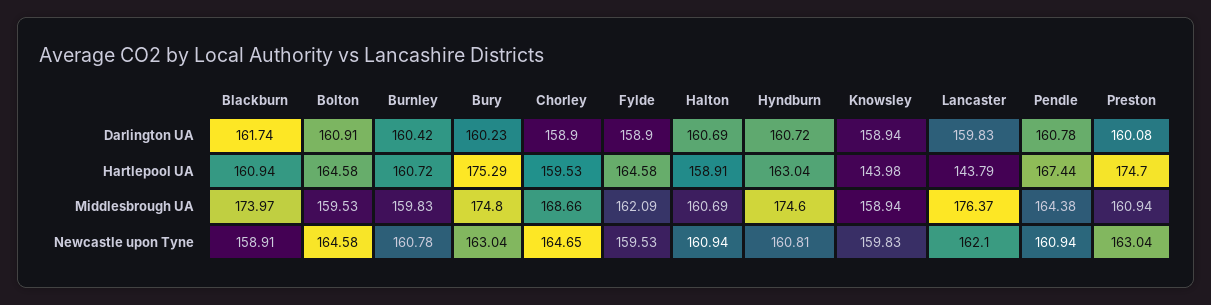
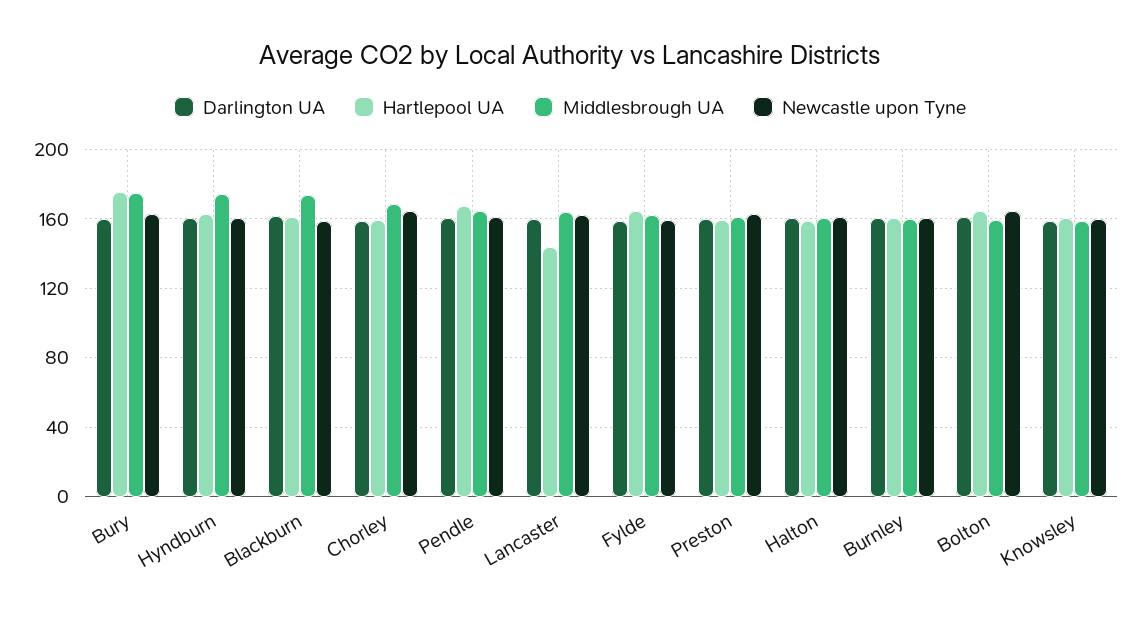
Hartlepool UA, Knowsley: 143.98 -> 160
Hartlepool UA, Preston: 174.7 -> 160
Middlesbrough UA, Lancaster: 176.37 -> 165

